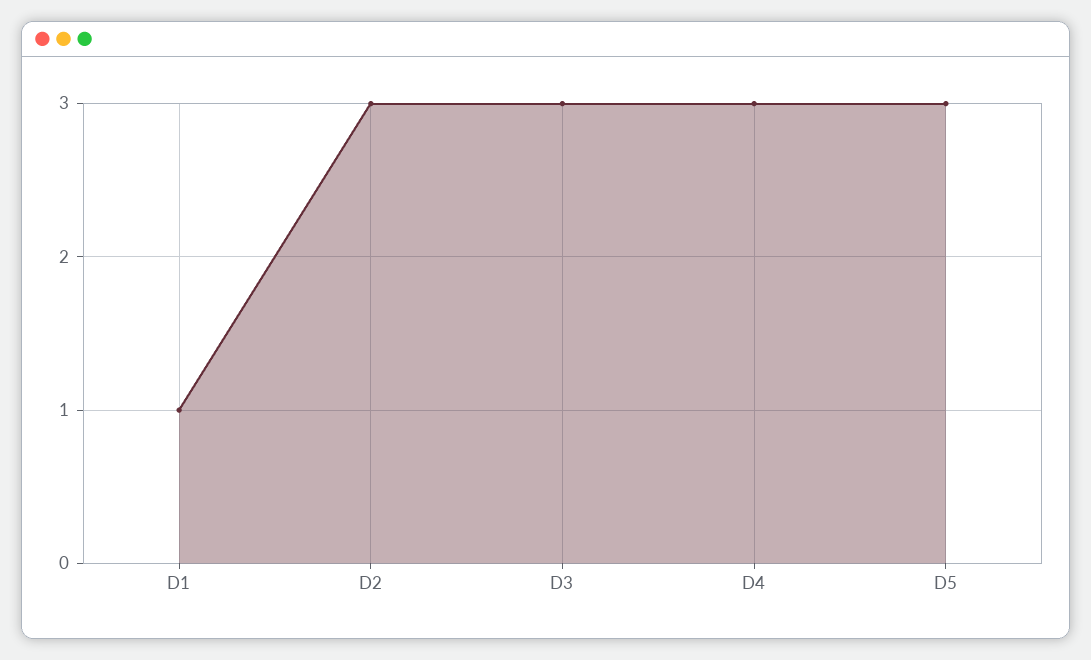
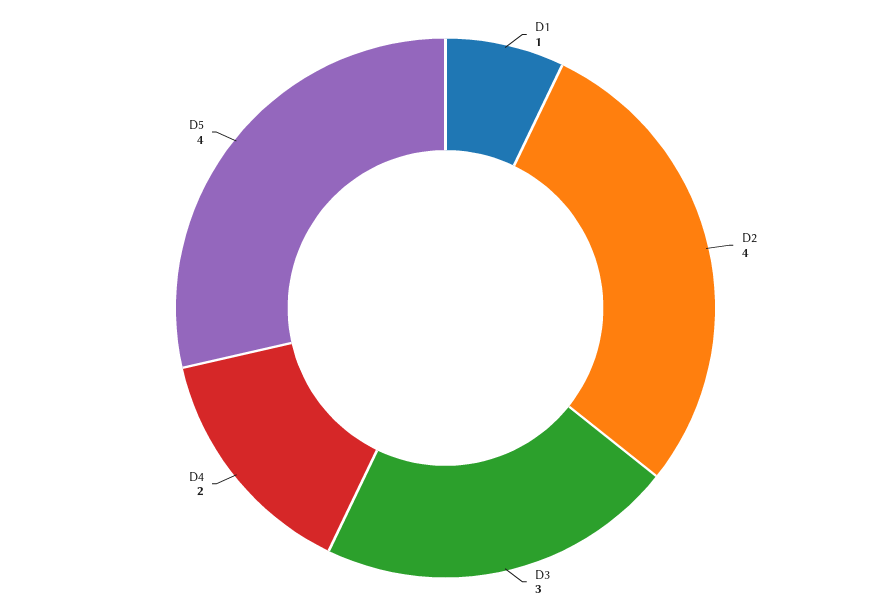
D2: 3 -> 4
D4: 3 -> 2
D5: 3 -> 4

